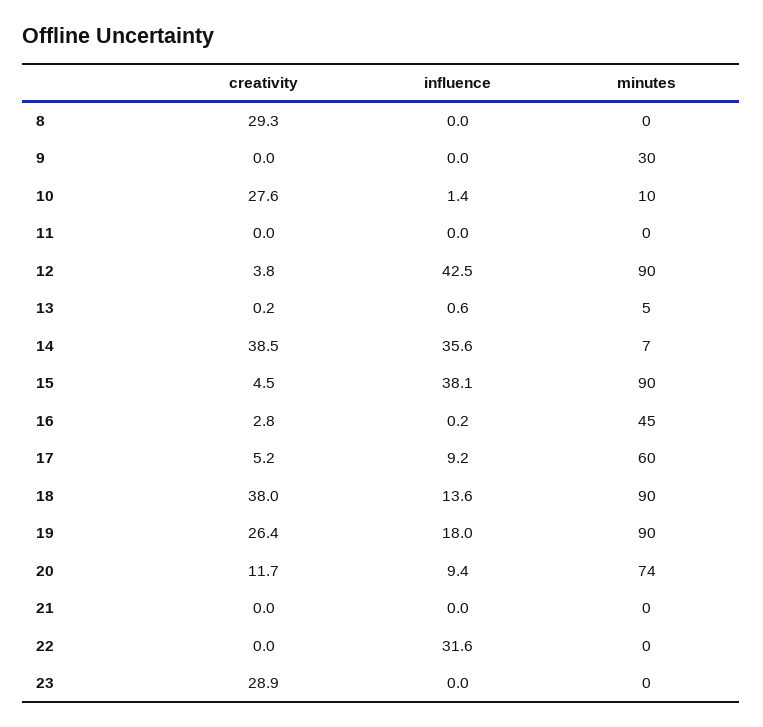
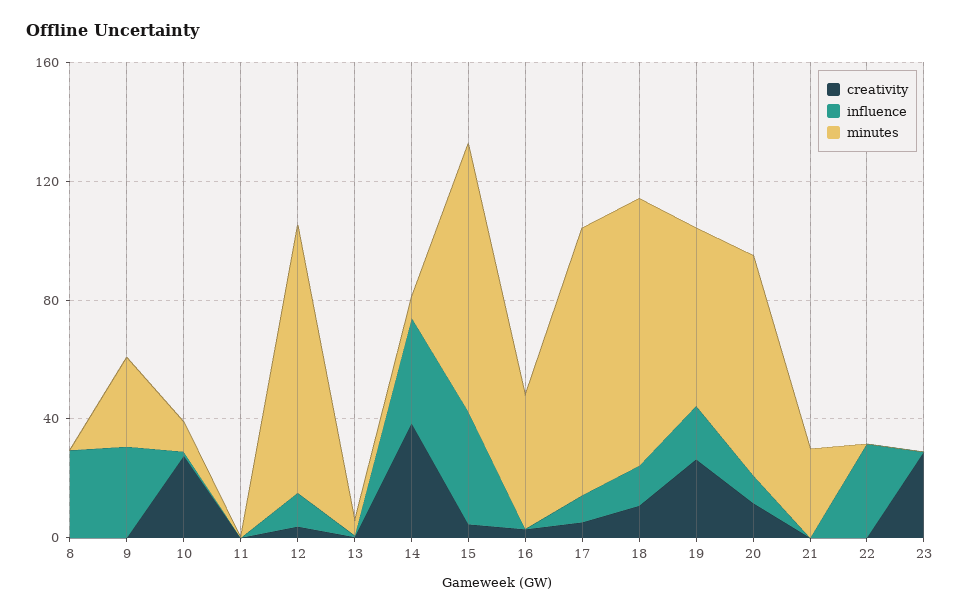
creativity, 8: 29.3 -> 0
influence, 8: 0 -> 30
influence, 9: 0 -> 30
influence, 12: 42.5 -> 10
minutes, 17: 60 -> 90
creativity, 18: 38 -> 10
minutes, 19: 90 -> 60
minutes, 21: 0 -> 30

